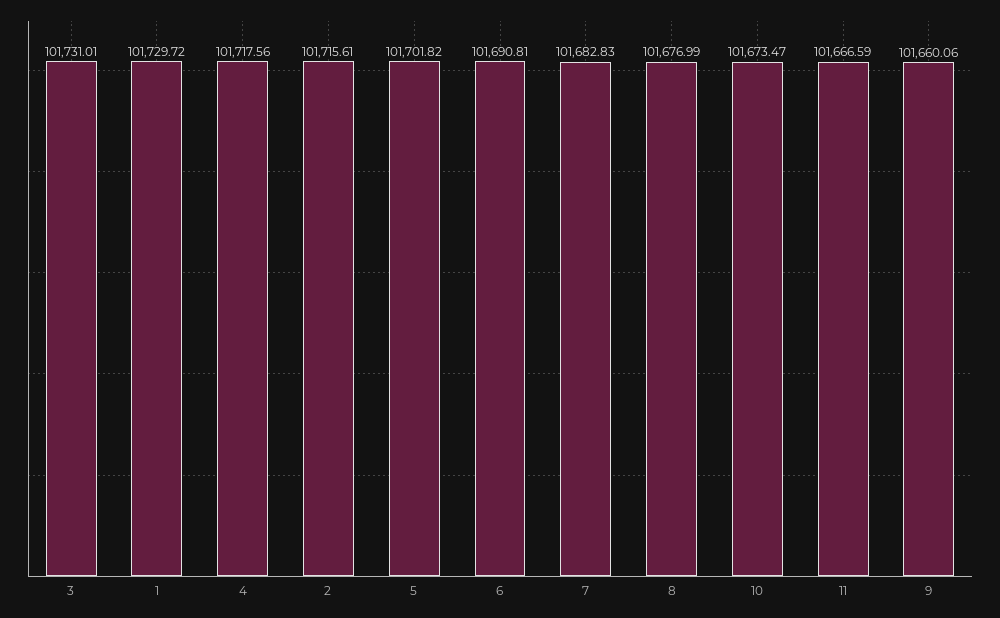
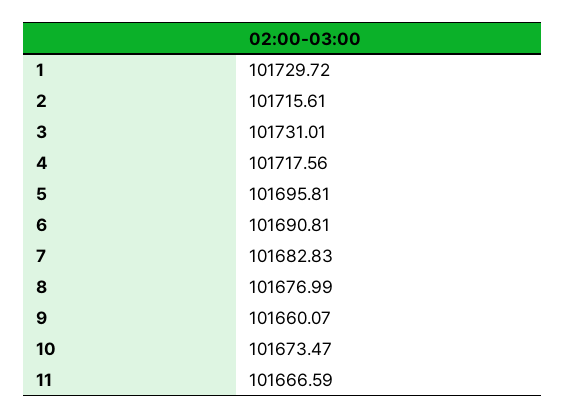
5: 101701.82 -> 101695.81
9: 101660.06 -> 101660.07

